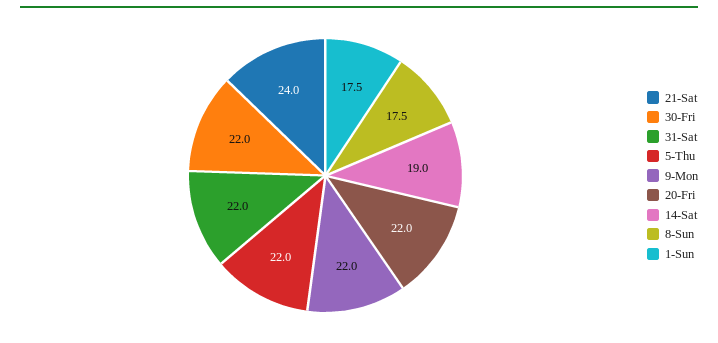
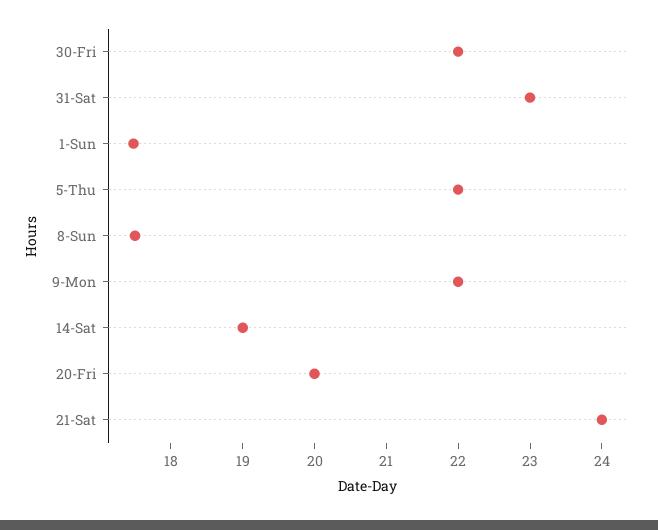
31-Sat: 22 -> 23
20-Fri: 22 -> 20

